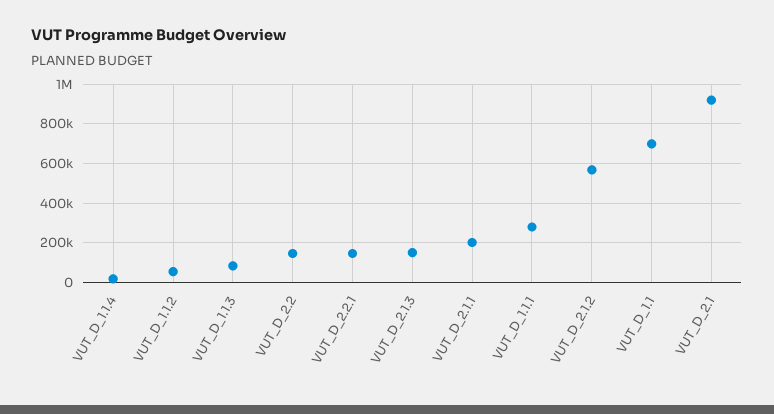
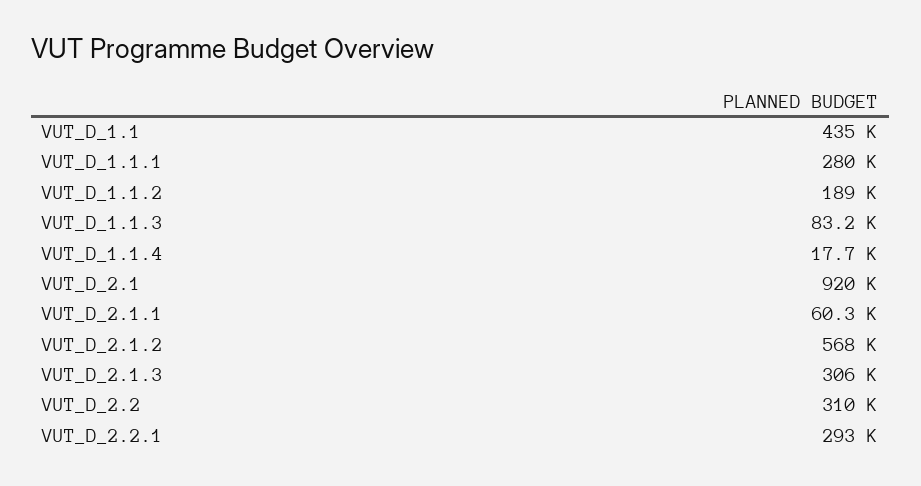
VUT_D_1.1.2: 50000 -> 189000
VUT_D_2.2: 150000 -> 310000
VUT_D_2.2.1: 150000 -> 293000
VUT_D_2.1.3: 150000 -> 306000
VUT_D_2.1.1: 200000 -> 60300
VUT_D_1.1: 700000 -> 435000

